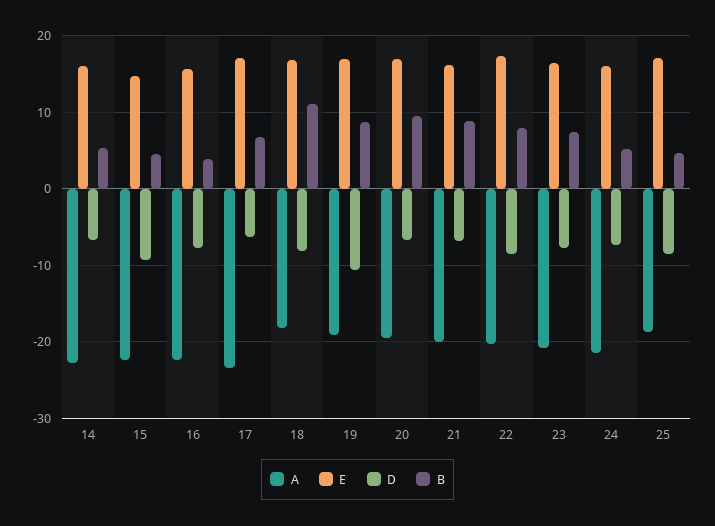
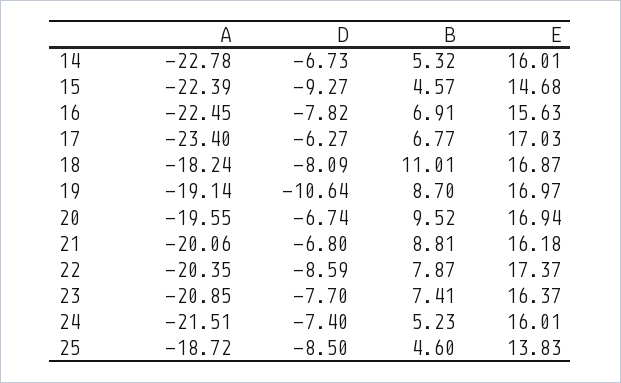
B, 16: 4 -> 6.91
E, 25: 17 -> 13.83

